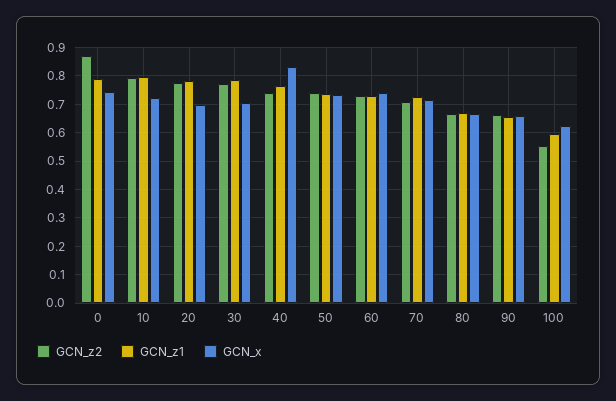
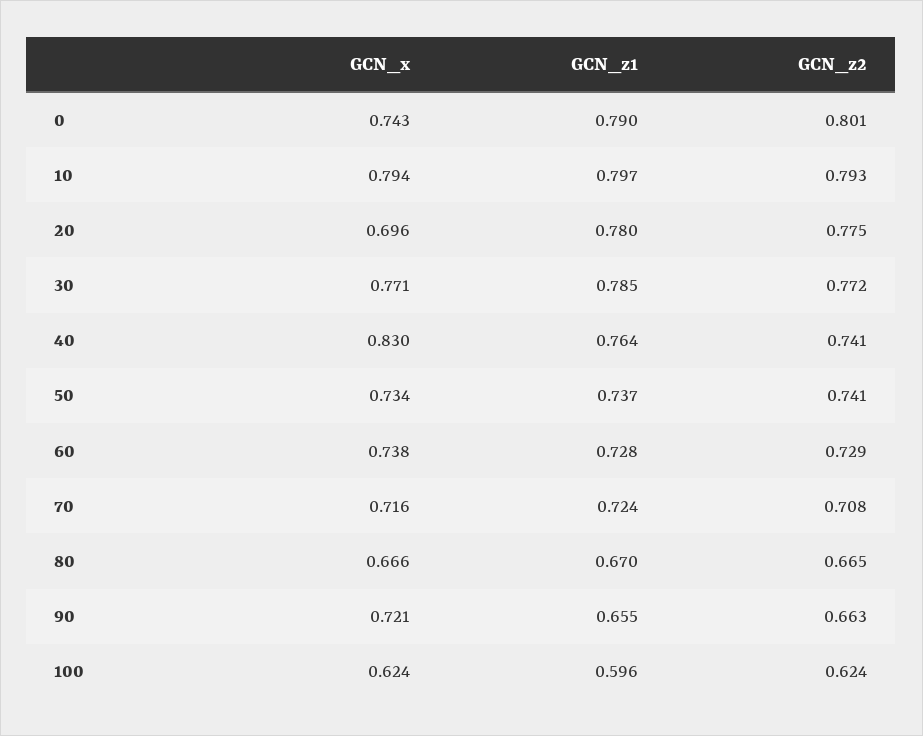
GCN_z2, 0: 0.875 -> 0.801
GCN_x, 10: 0.725 -> 0.794
GCN_x, 30: 0.7 -> 0.771
GCN_x, 90: 0.65 -> 0.721
GCN_z2, 100: 0.55 -> 0.624

